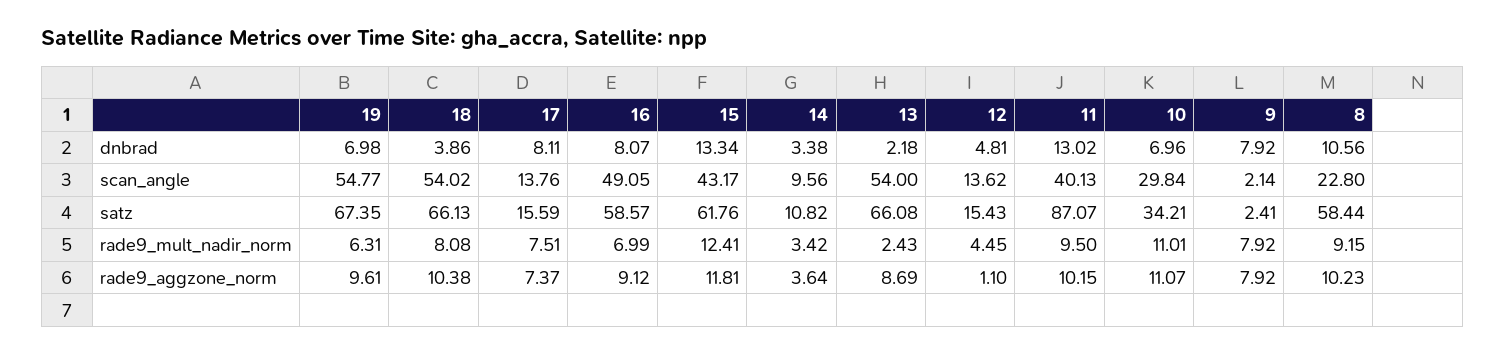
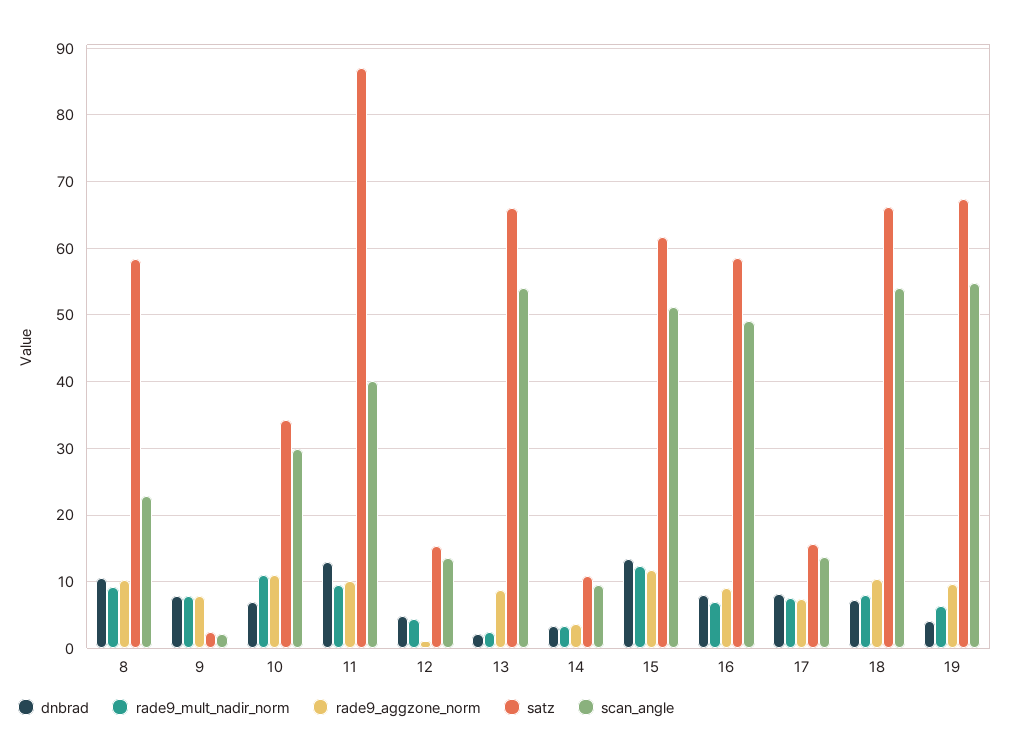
dnbrad, 19: 6.98 -> 4
dnbrad, 18: 3.86 -> 7
scan_angle, 15: 43.17 -> 51

